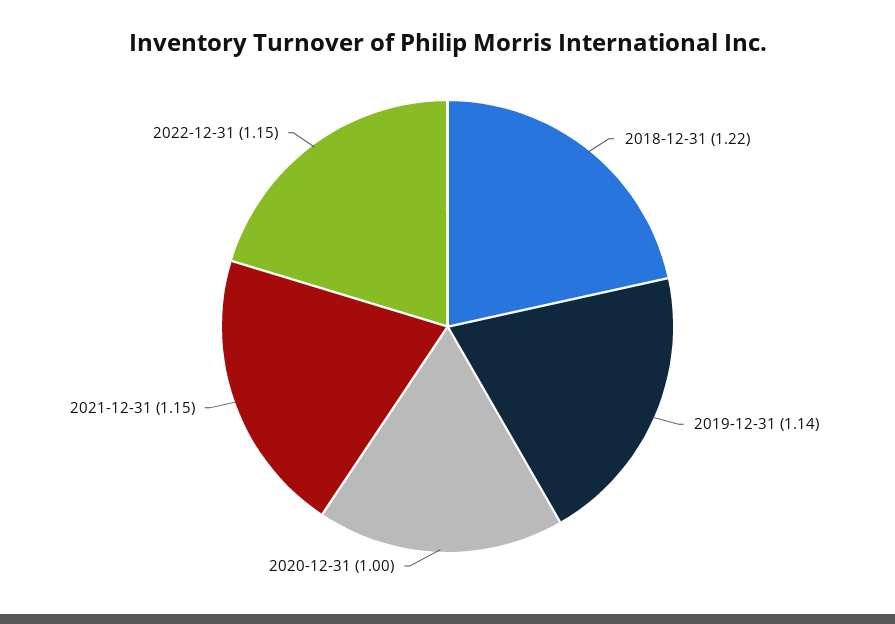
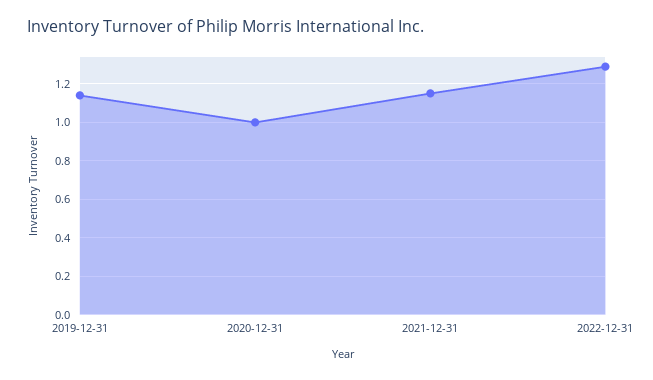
2018-12-31: 1.22 -> none
2022-12-31: 1.15 -> 1.3

